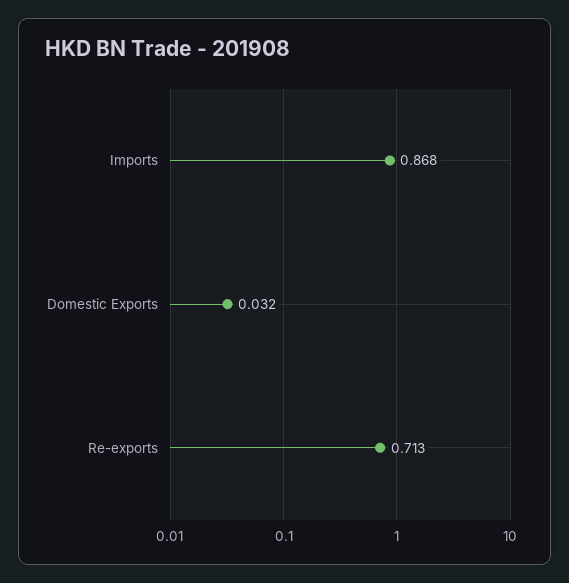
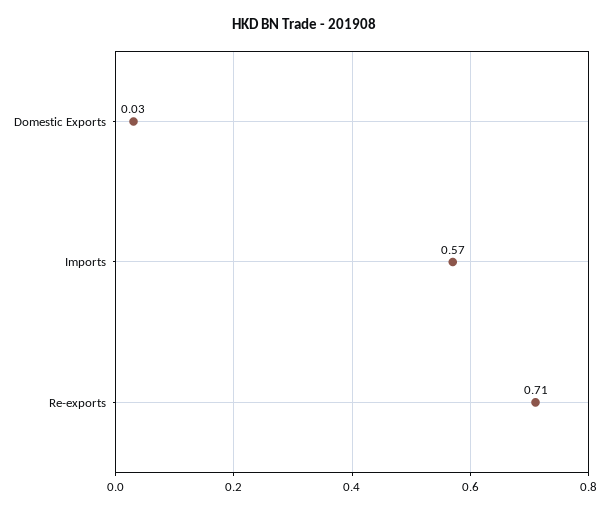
Imports: 0.868 -> 0.57

